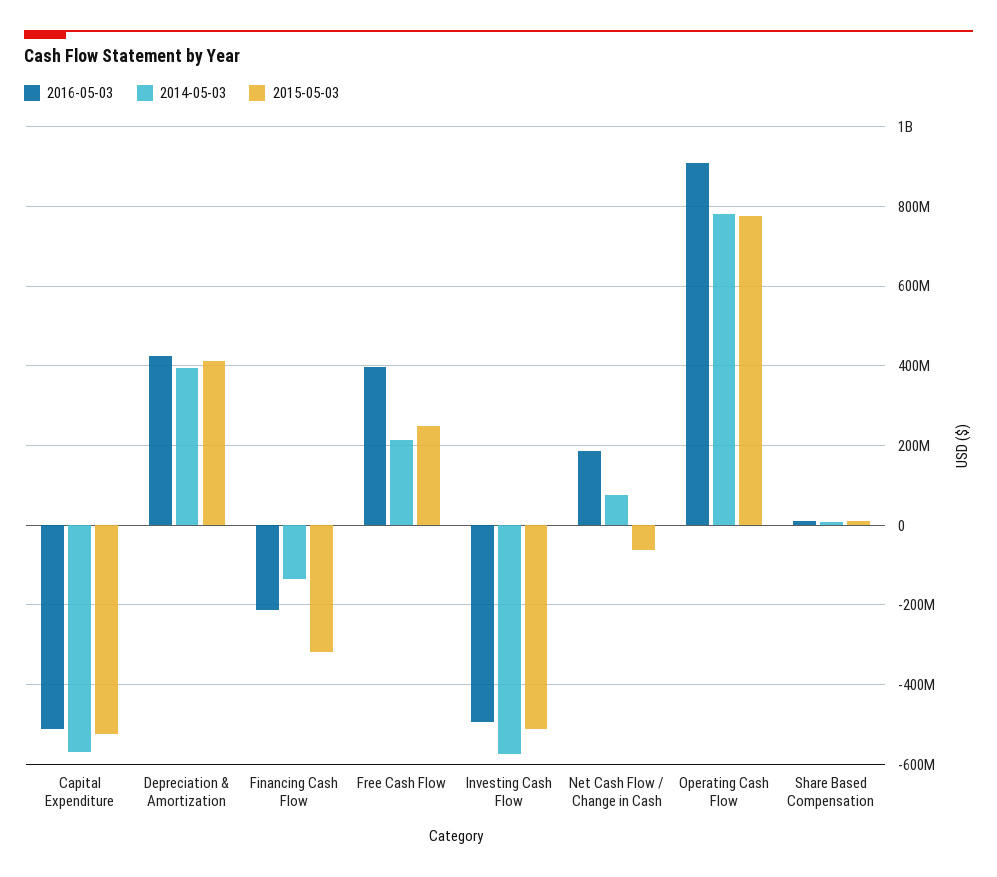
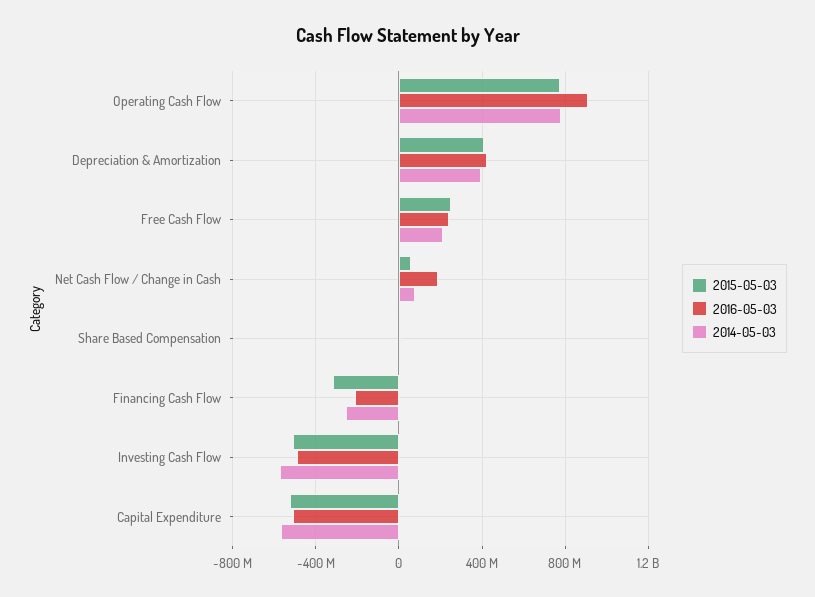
2014-05-03, Financing Cash Flow: -140000000 -> -250000000
2016-05-03, Free Cash Flow: 400000000 -> 250000000
2015-05-03, Net Cash Flow / Change in Cash: -60000000 -> 50000000

